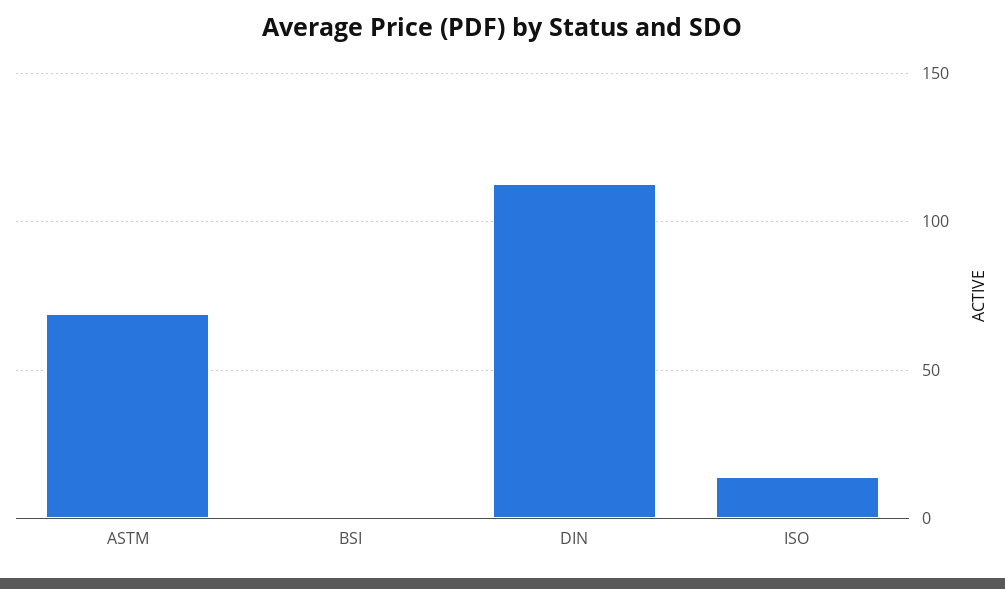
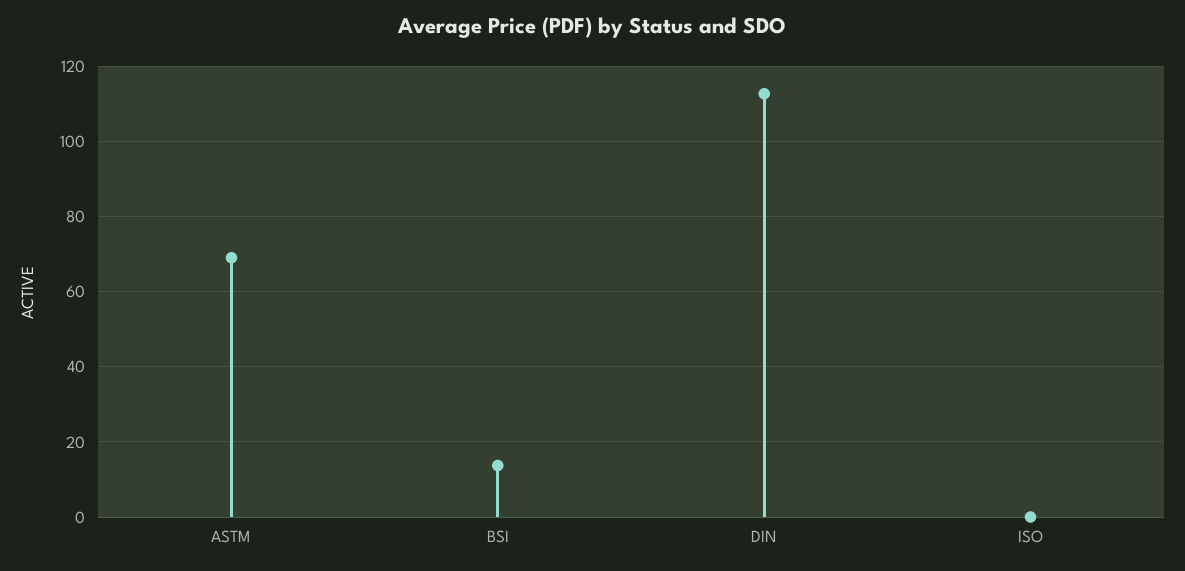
BSI: 0 -> 14
ISO: 15 -> 0

